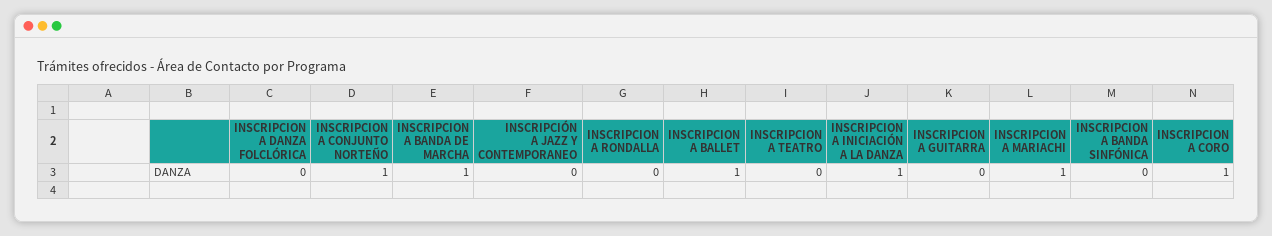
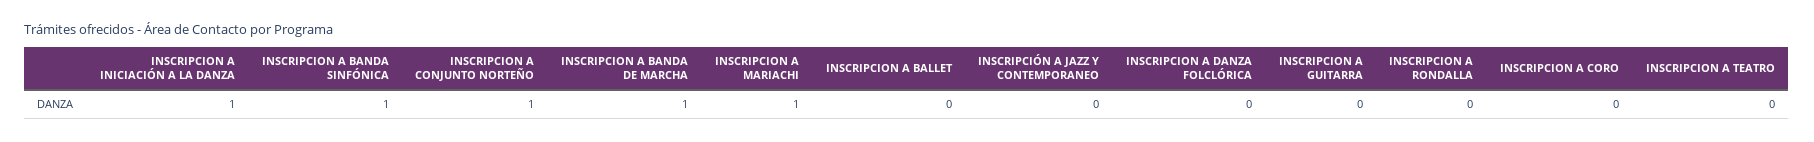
INSCRIPCION A BALLET: 1 -> 0
INSCRIPCION A BANDA SINFÓNICA: 0 -> 1
INSCRIPCION A CORO: 1 -> 0

